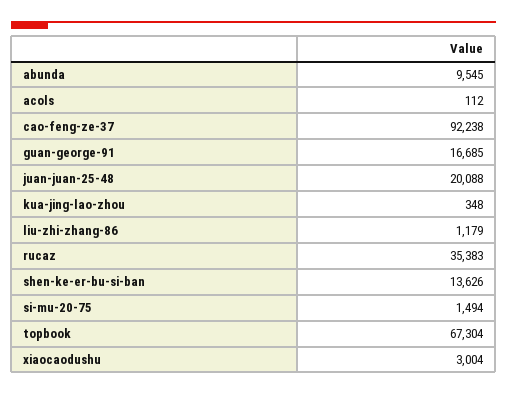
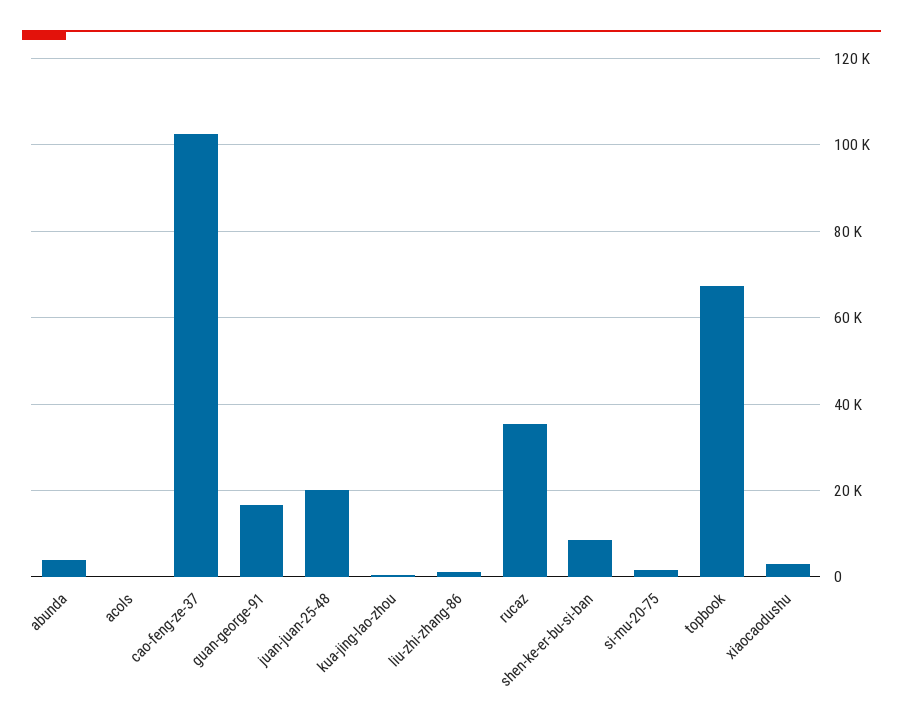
abunda: 9545 -> 4000
cao-feng-ze-37: 92238 -> 102000
shen-ke-er-bu-si-ban: 13626 -> 8000

